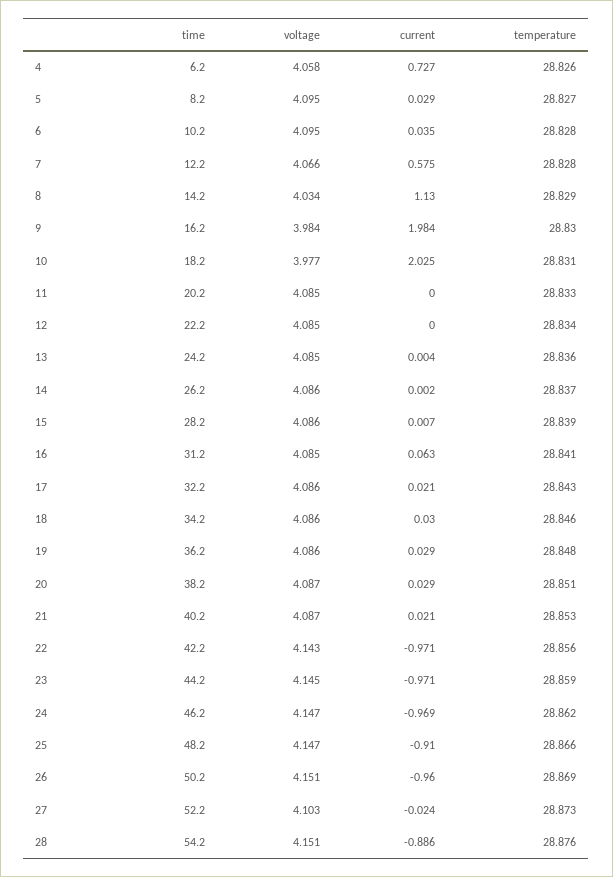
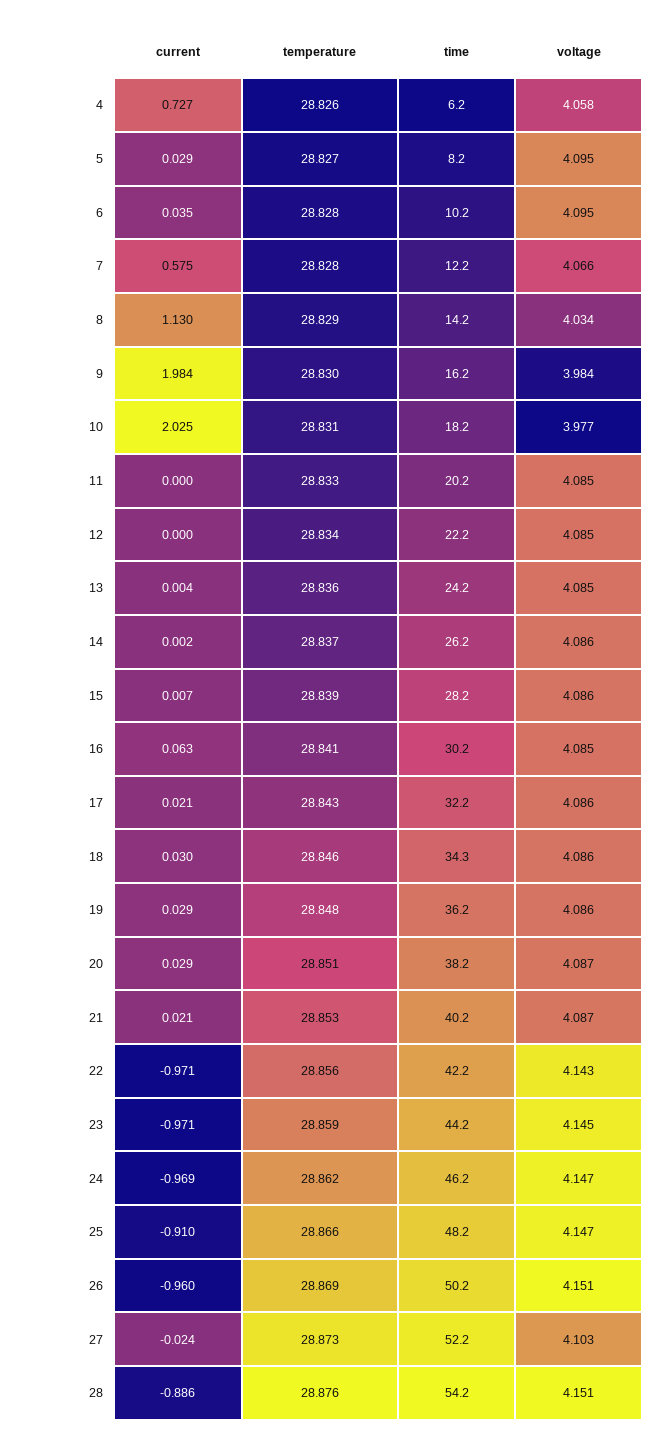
time, 16: 31.2 -> 30.2
time, 18: 34.2 -> 34.3

